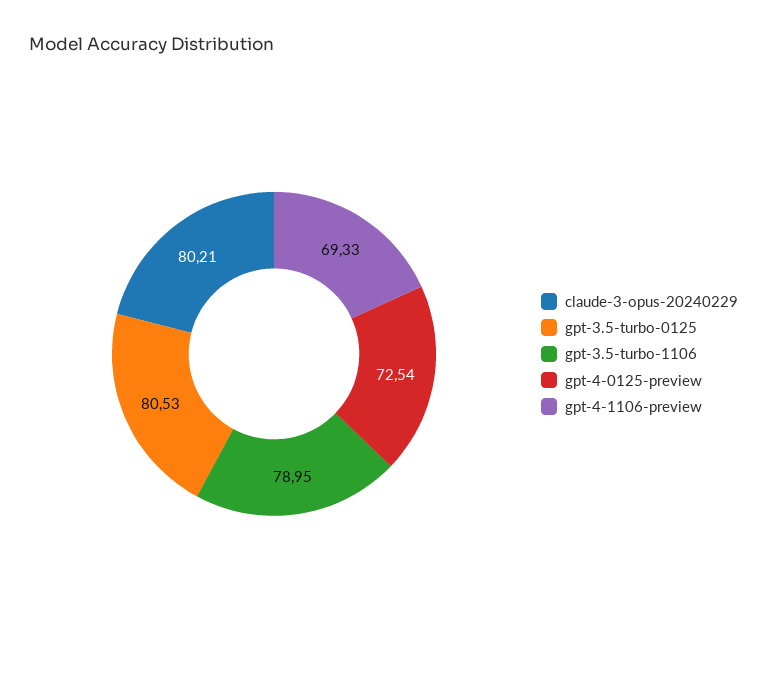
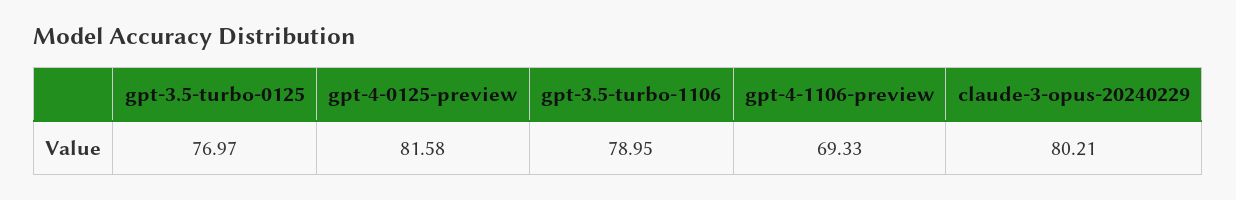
gpt-3.5-turbo-0125: 80.53 -> 76.97
gpt-4-0125-preview: 72.54 -> 81.58

